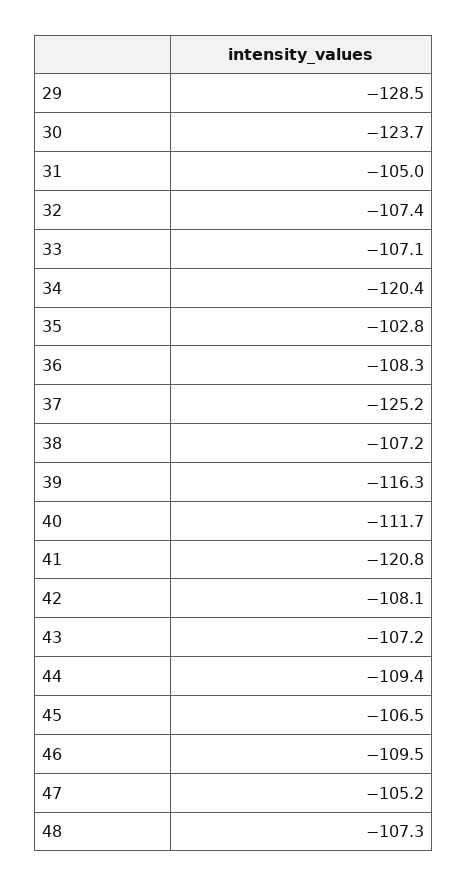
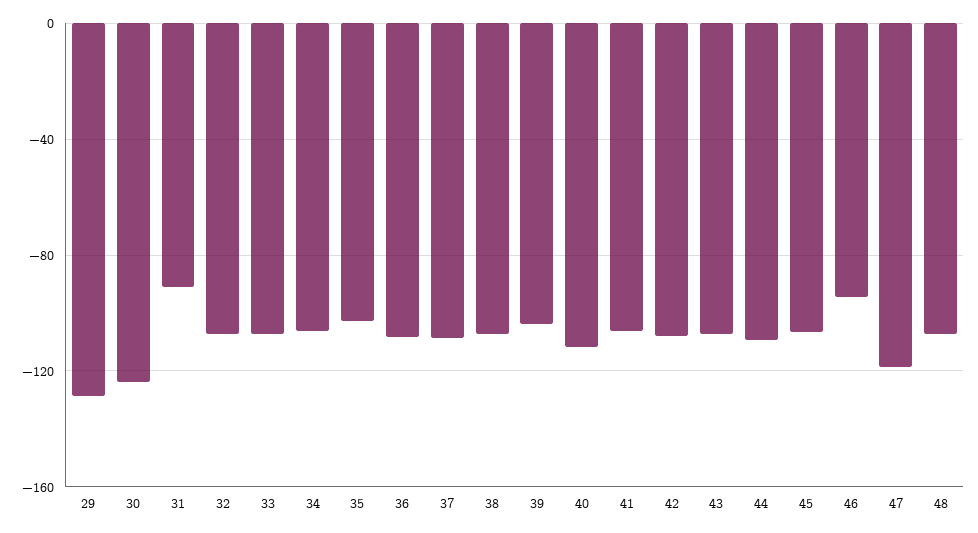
31: -105 -> -90
34: -120.4 -> -105
37: -125.2 -> -110
39: -116.3 -> -105
41: -120.8 -> -105
46: -109.5 -> -95
47: -105.2 -> -120

